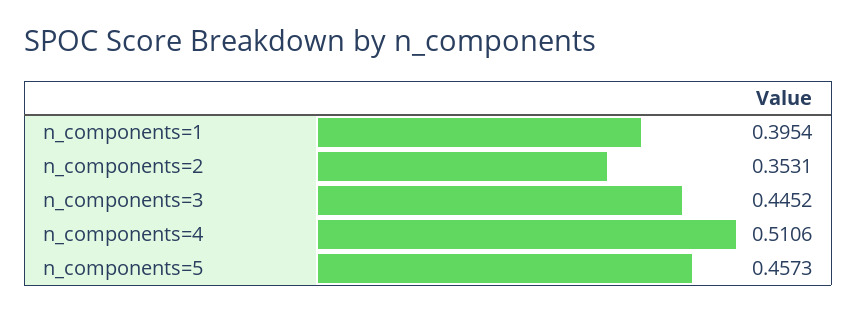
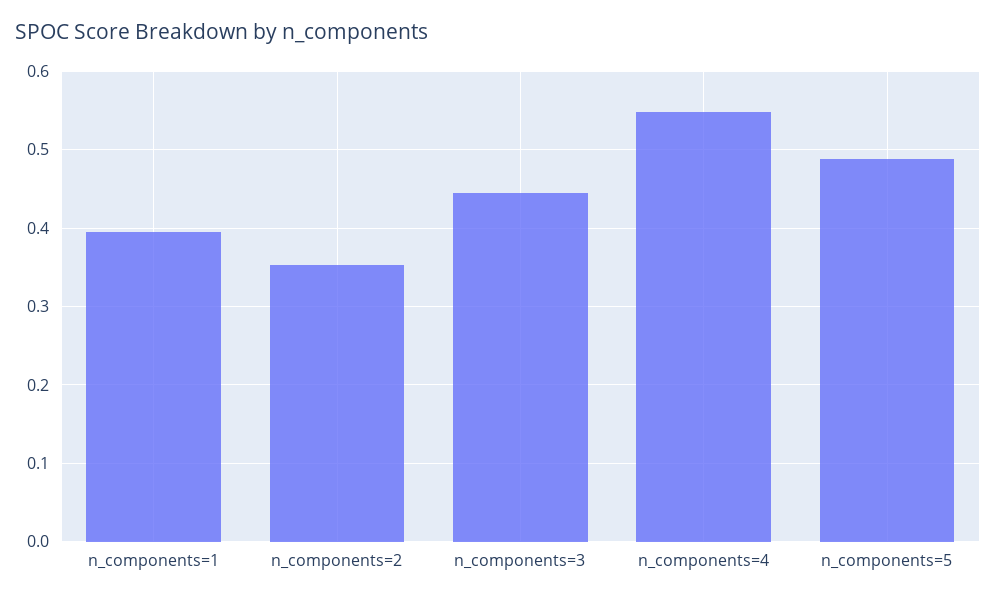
n_components=4: 0.5106 -> 0.55
n_components=5: 0.4573 -> 0.49

